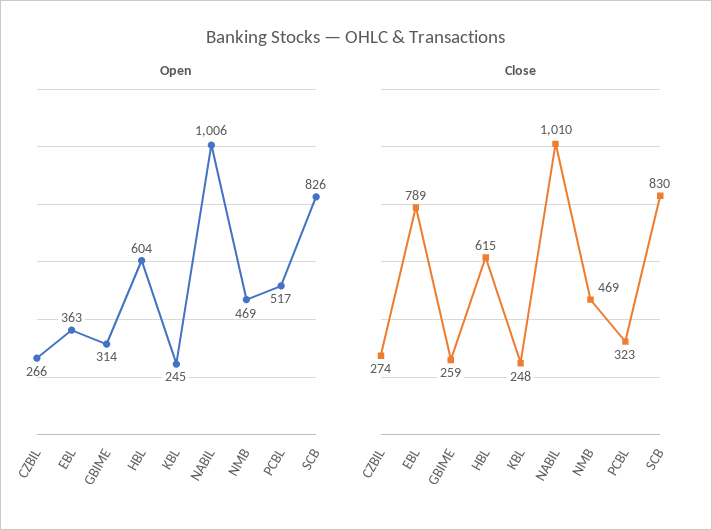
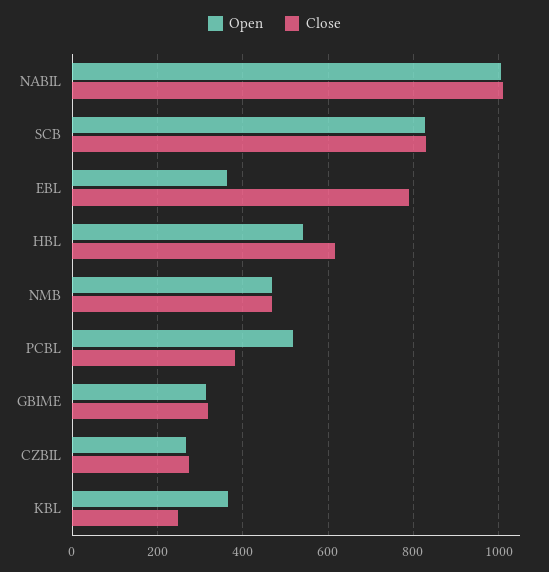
Open, HBL: 604 -> 540
Open, KBL: 245 -> 360
Close, GBIME: 259 -> 320
Close, PCBL: 323 -> 380

